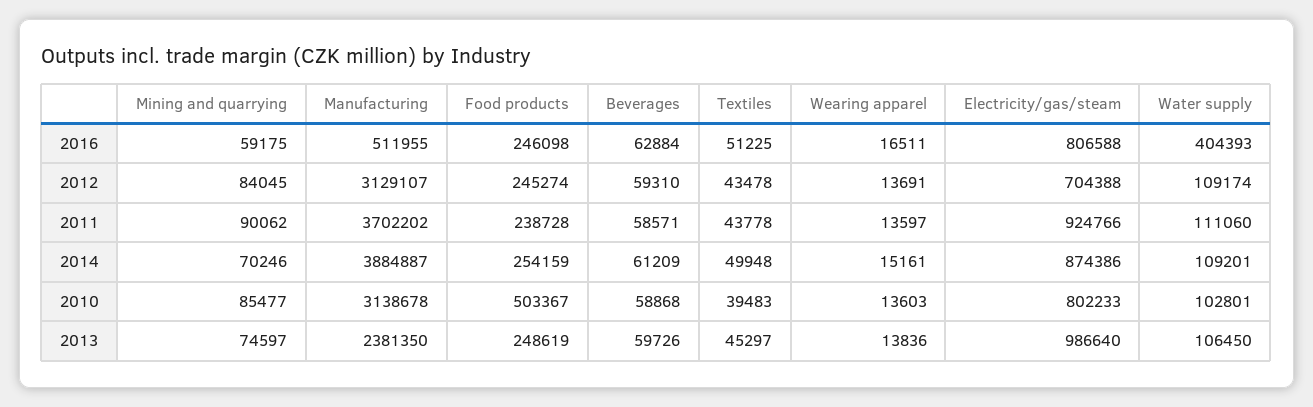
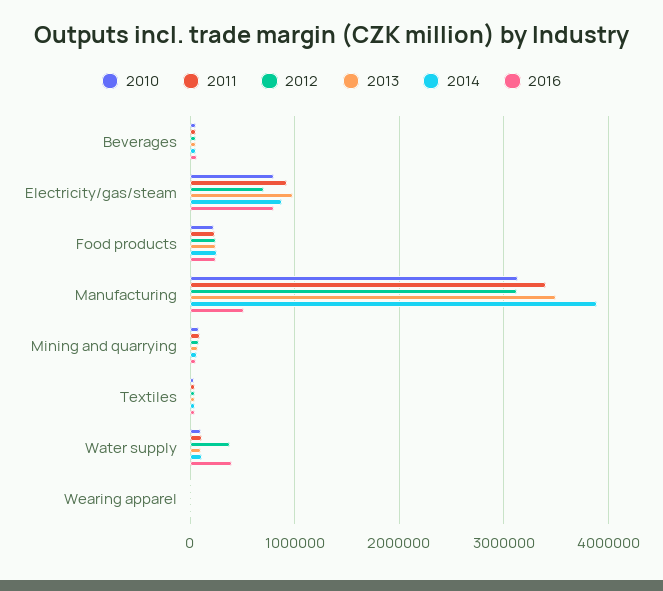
2012, Water supply: 109174 -> 400000
2011, Manufacturing: 3702202 -> 3400000
2010, Food products: 503367 -> 200000
2013, Manufacturing: 2381350 -> 3500000

